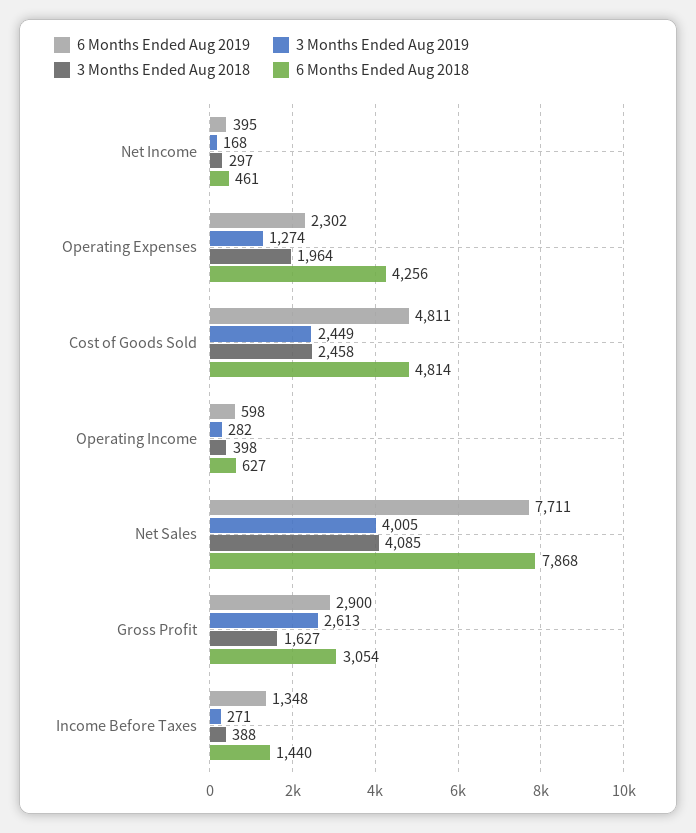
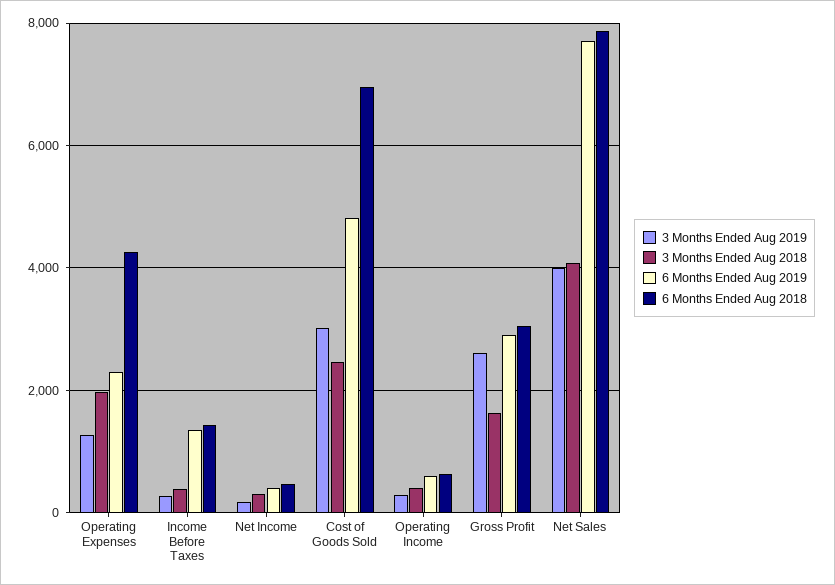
3 Months Ended Aug 2019, Cost of Goods Sold: 2449 -> 3000
6 Months Ended Aug 2018, Cost of Goods Sold: 4814 -> 7000

